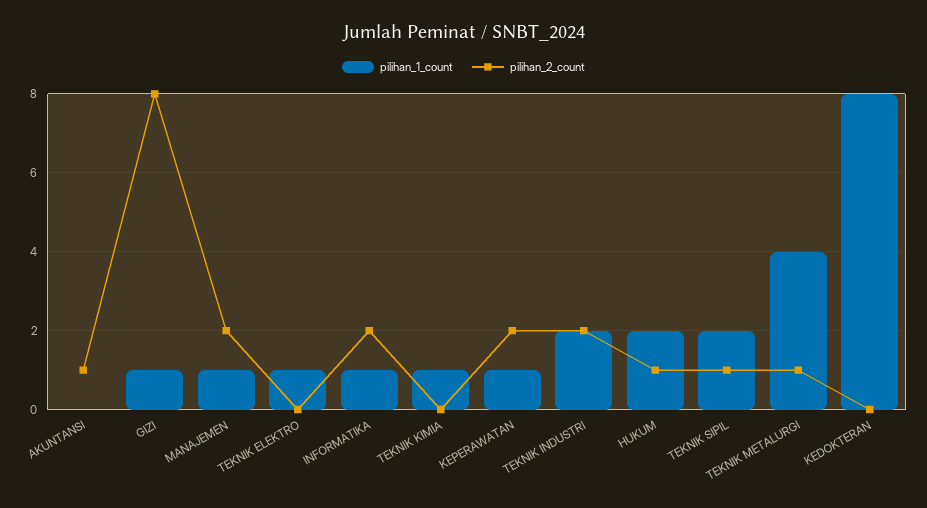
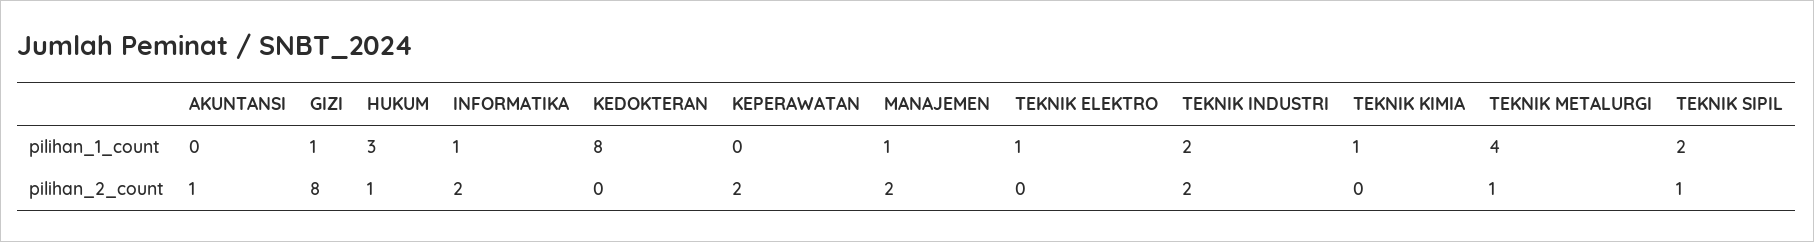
pilihan_1_count, KEPERAWATAN: 1 -> 0
pilihan_1_count, HUKUM: 2 -> 3

